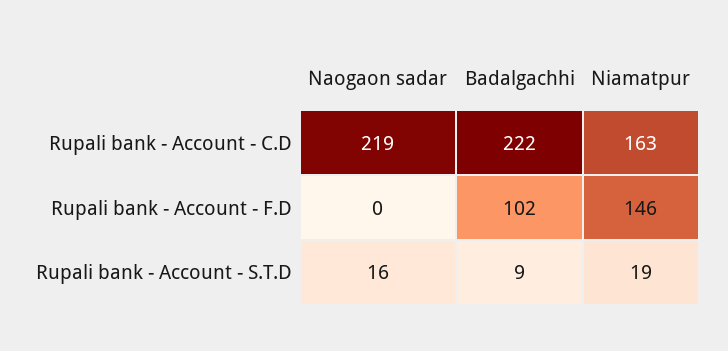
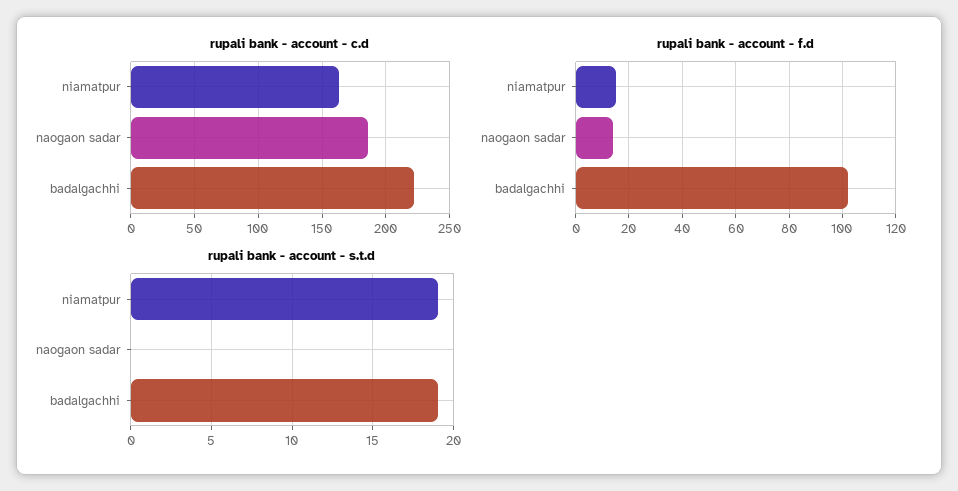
Rupali bank - Account - C.D, Naogaon sadar: 219 -> 185
Rupali bank - Account - F.D, Naogaon sadar: 0 -> 15
Rupali bank - Account - F.D, Niamatpur: 146 -> 15
Rupali bank - Account - S.T.D, Naogaon sadar: 16 -> 0
Rupali bank - Account - S.T.D, Badalgachhi: 9 -> 19

